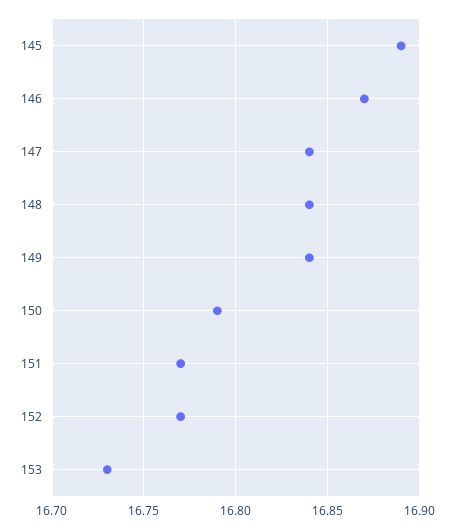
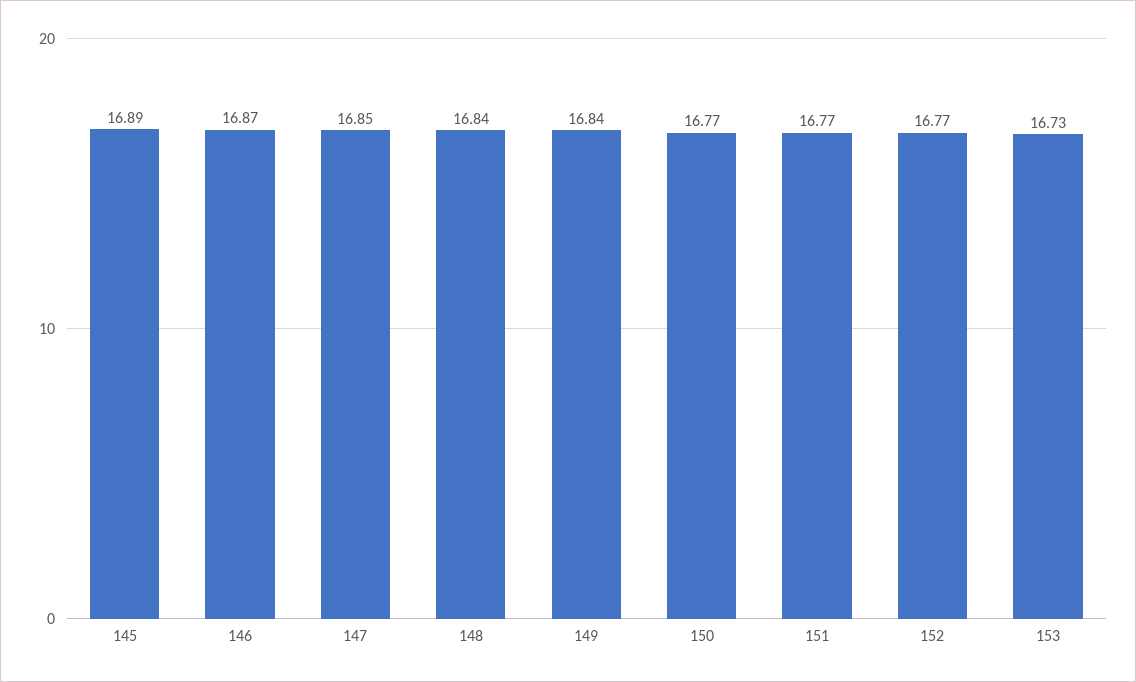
147: 16.84 -> 16.85
150: 16.79 -> 16.77

